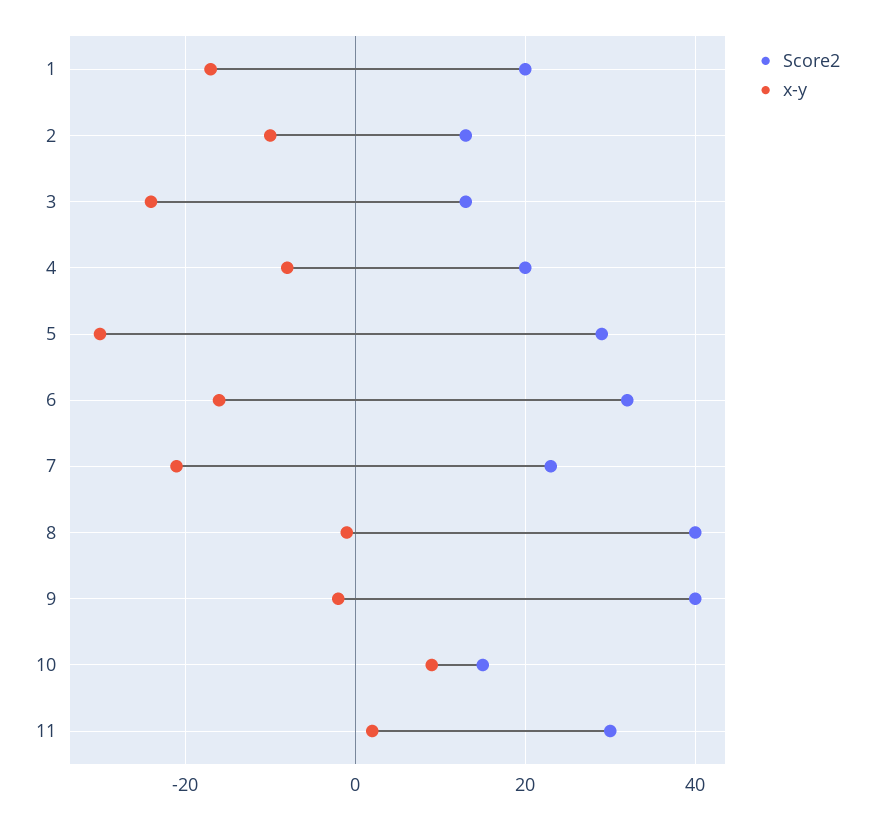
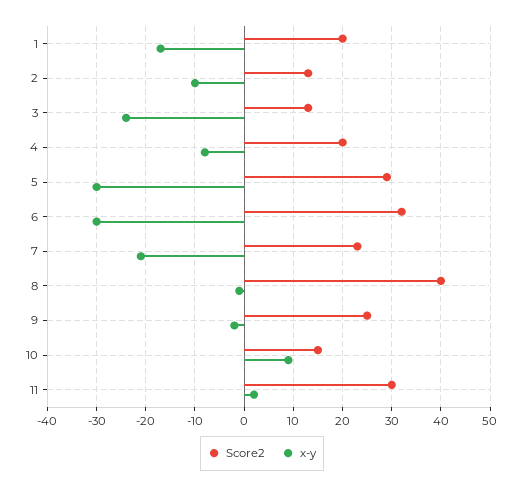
x-y, 6: -15 -> -30
Score2, 9: 40 -> 25

